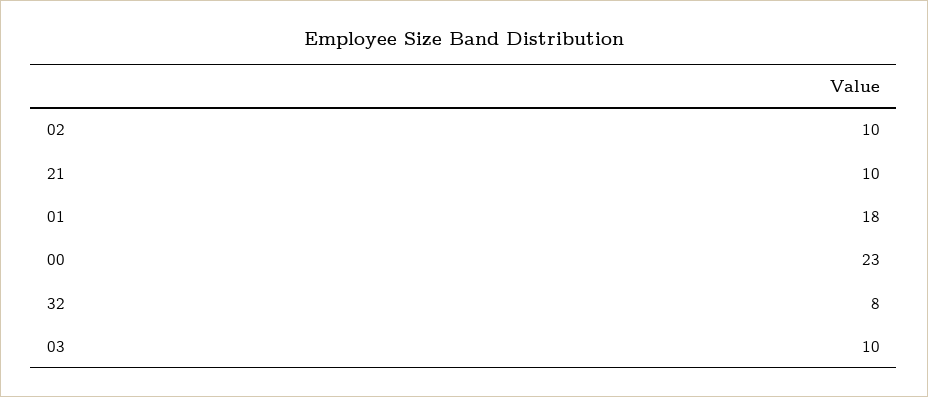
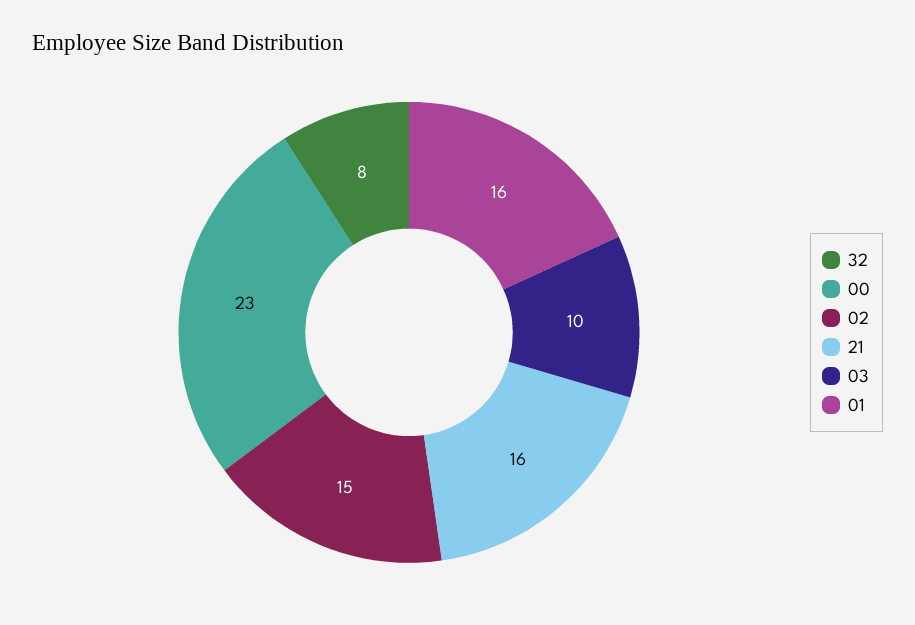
02: 10 -> 15
21: 10 -> 16
01: 18 -> 16

